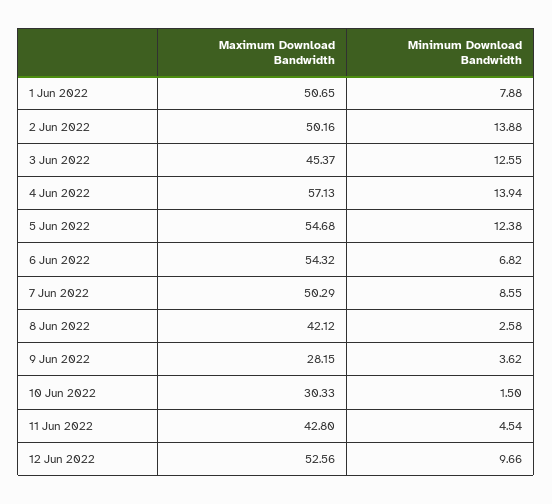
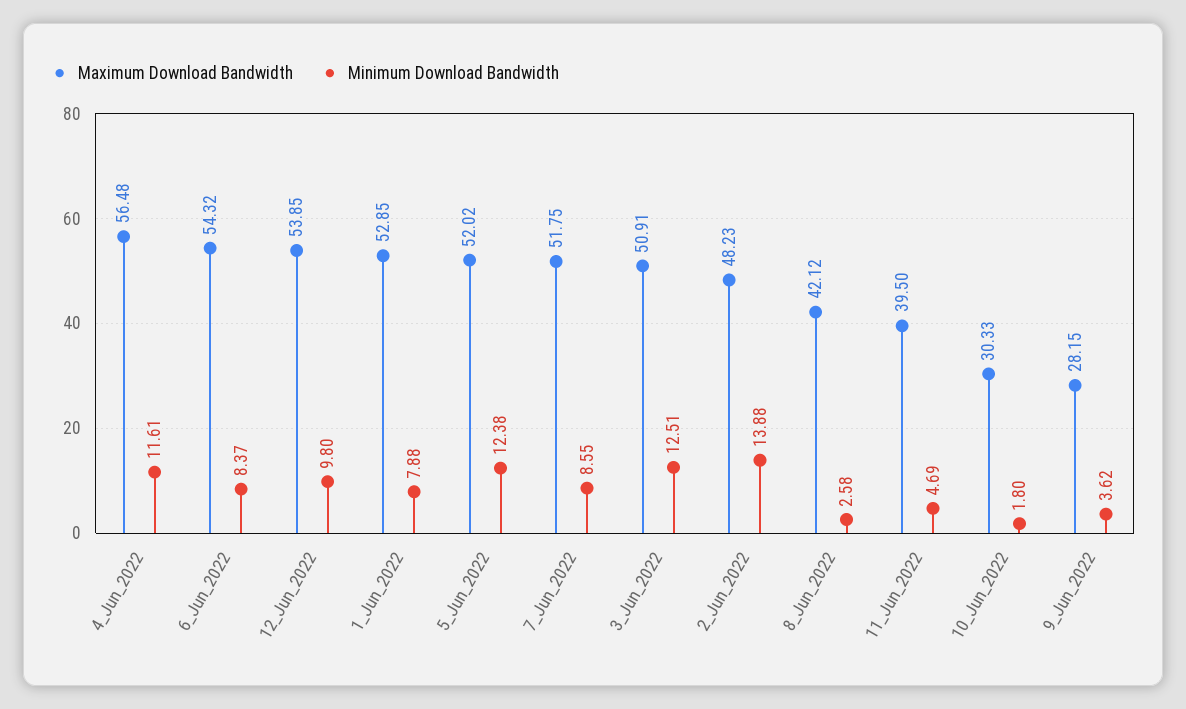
Maximum Download Bandwidth, 1 Jun 2022: 50.65 -> 52.85
Maximum Download Bandwidth, 2 Jun 2022: 50.16 -> 48.23
Maximum Download Bandwidth, 3 Jun 2022: 45.37 -> 50.91
Minimum Download Bandwidth, 3 Jun 2022: 12.55 -> 12.51
Maximum Download Bandwidth, 4 Jun 2022: 57.13 -> 56.48
Minimum Download Bandwidth, 4 Jun 2022: 13.94 -> 11.61
Maximum Download Bandwidth, 5 Jun 2022: 54.68 -> 52.02
Minimum Download Bandwidth, 6 Jun 2022: 6.82 -> 8.37
Maximum Download Bandwidth, 7 Jun 2022: 50.29 -> 51.75
Minimum Download Bandwidth, 10 Jun 2022: 1.5 -> 1.8
Maximum Download Bandwidth, 11 Jun 2022: 42.8 -> 39.5
Minimum Download Bandwidth, 11 Jun 2022: 4.54 -> 4.69
Maximum Download Bandwidth, 12 Jun 2022: 52.56 -> 53.85
Minimum Download Bandwidth, 12 Jun 2022: 9.66 -> 9.8

